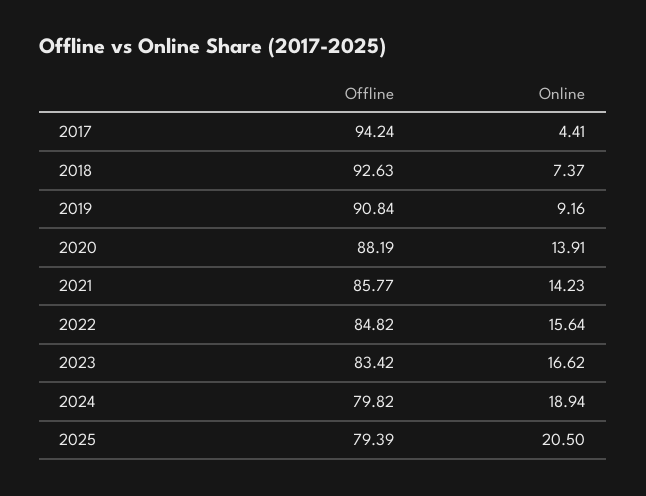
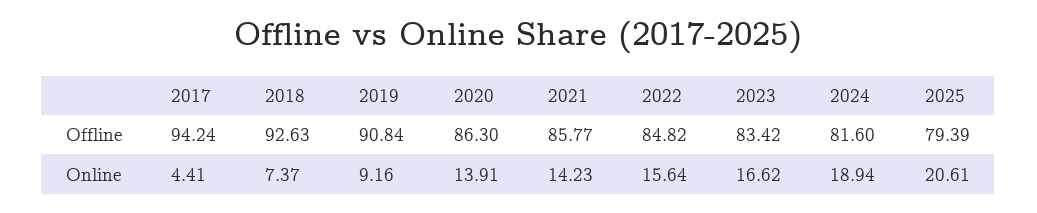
Offline, 2020: 88.19 -> 86.3
Offline, 2024: 79.82 -> 81.6
Online, 2025: 20.5 -> 20.61

